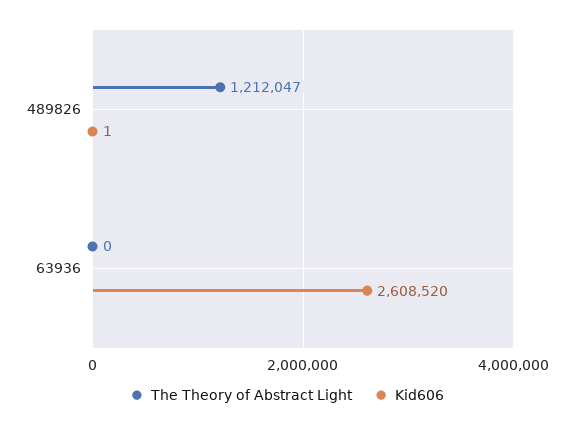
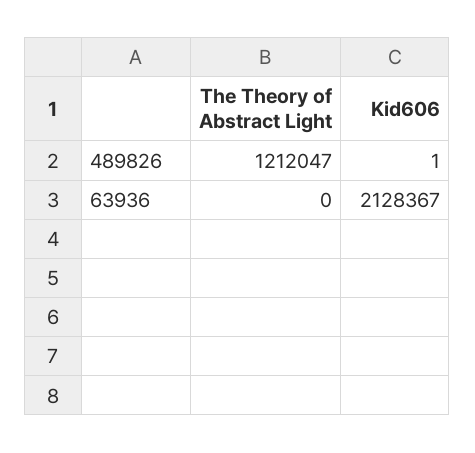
Kid606, 63936: 2608520 -> 2128367

